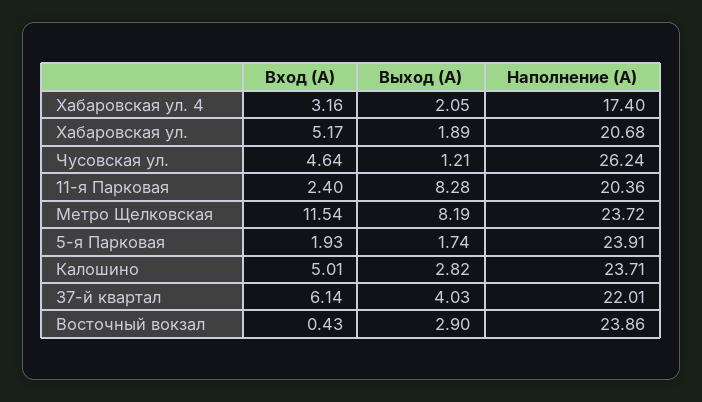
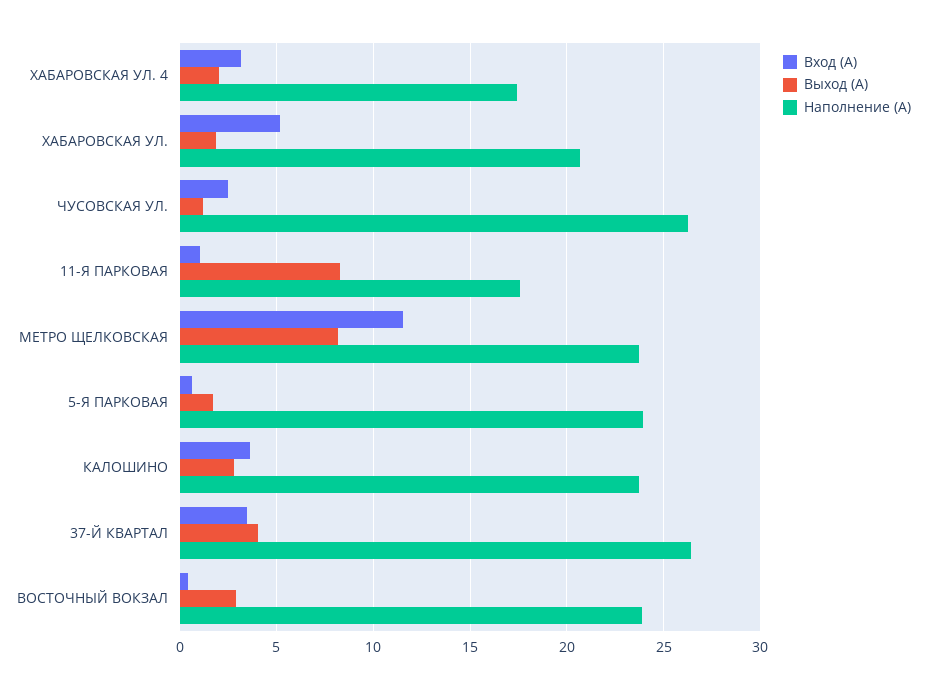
Вход (А), Чусовская ул.: 4.64 -> 2.5
Вход (А), 11-я Парковая: 2.4 -> 1
Наполнение (А), 11-я Парковая: 20.36 -> 17.5
Вход (А), 5-я Парковая: 1.93 -> 0.5
Вход (А), Калошино: 5.01 -> 3.5
Вход (А), 37-й квартал: 6.14 -> 3.5
Наполнение (А), 37-й квартал: 22.01 -> 26.5

